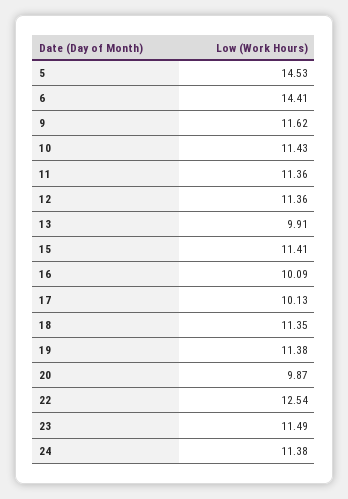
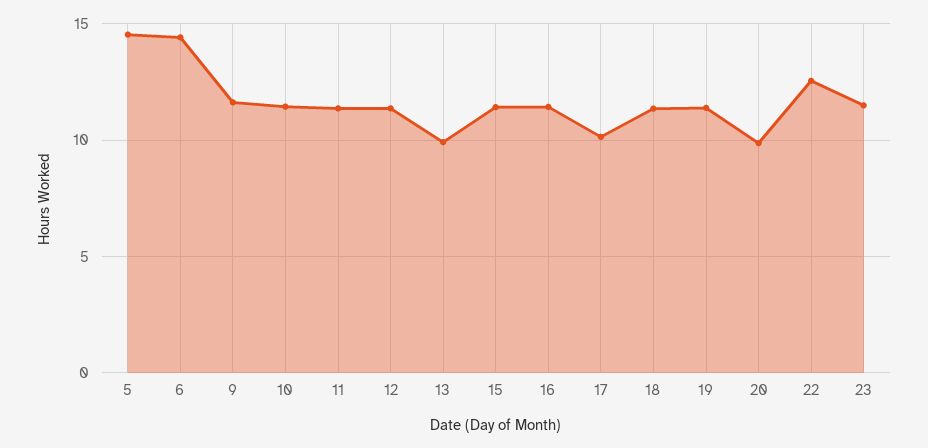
16: 10.09 -> 11.5
24: 11.38 -> none

